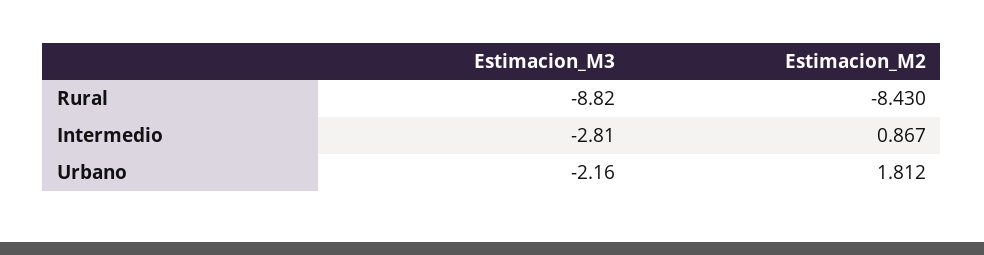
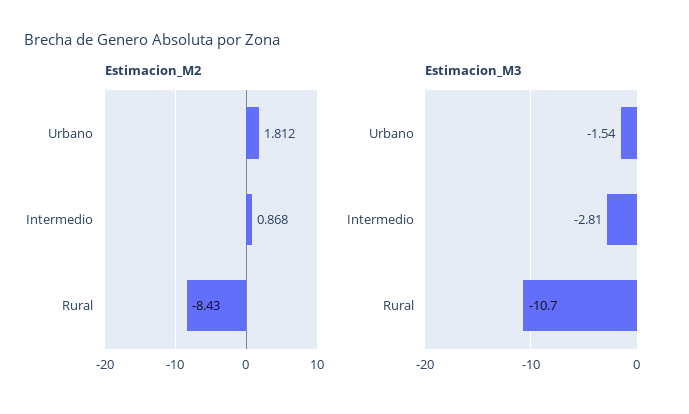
Estimacion_M3, Rural: -8.82 -> -10.7
Estimacion_M2, Intermedio: 0.867 -> 0.868
Estimacion_M3, Urbano: -2.16 -> -1.54

